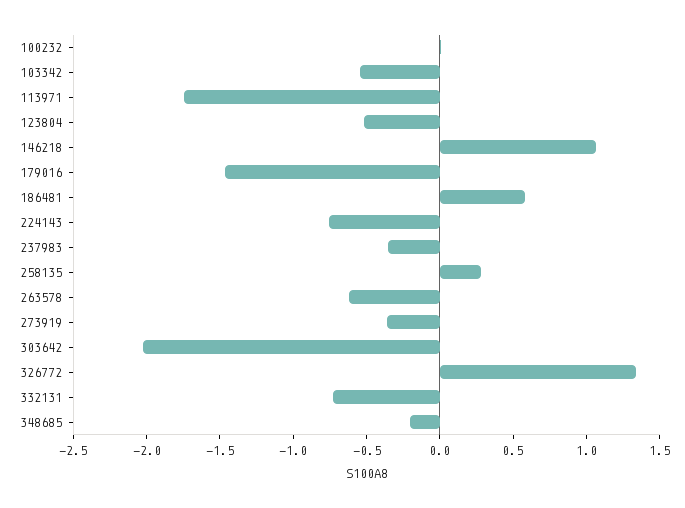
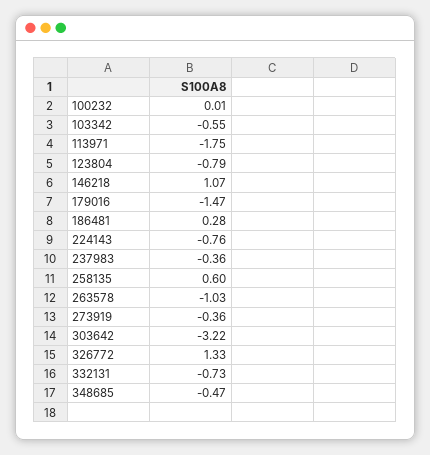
123804: -0.5 -> -0.79
186481: 0.6 -> 0.28
258135: 0.3 -> 0.6
263578: -0.6 -> -1.03
303642: -2 -> -3.22
348685: -0.2 -> -0.47

